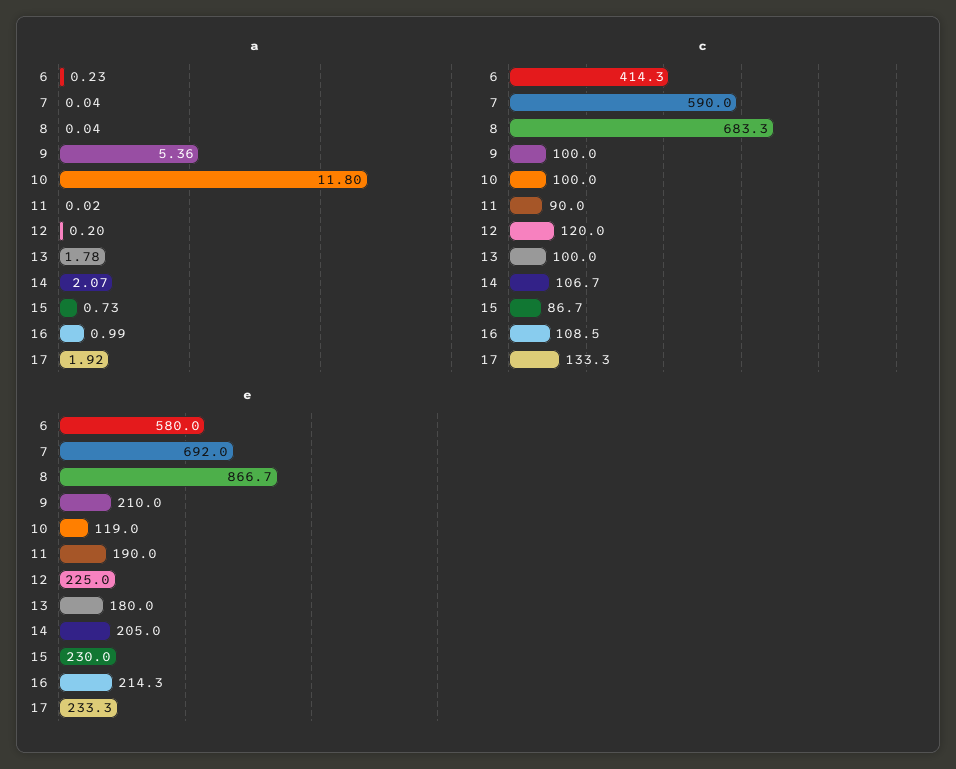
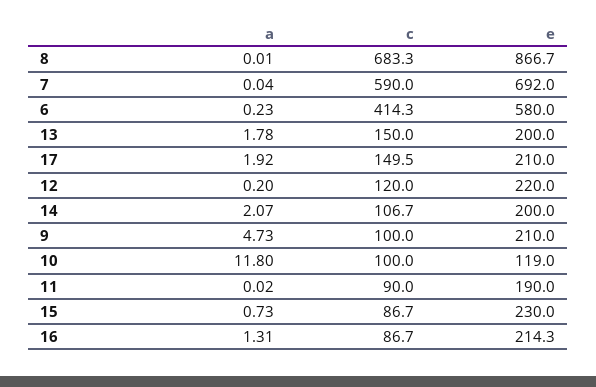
a, 8: 0.04 -> 0.01
a, 9: 5.36 -> 4.73
a, 16: 0.99 -> 1.31
c, 13: 100 -> 150
c, 16: 108.5 -> 86.7
c, 17: 133.3 -> 149.5
e, 12: 225 -> 220
e, 13: 180 -> 200
e, 14: 205 -> 200
e, 17: 233.3 -> 210

